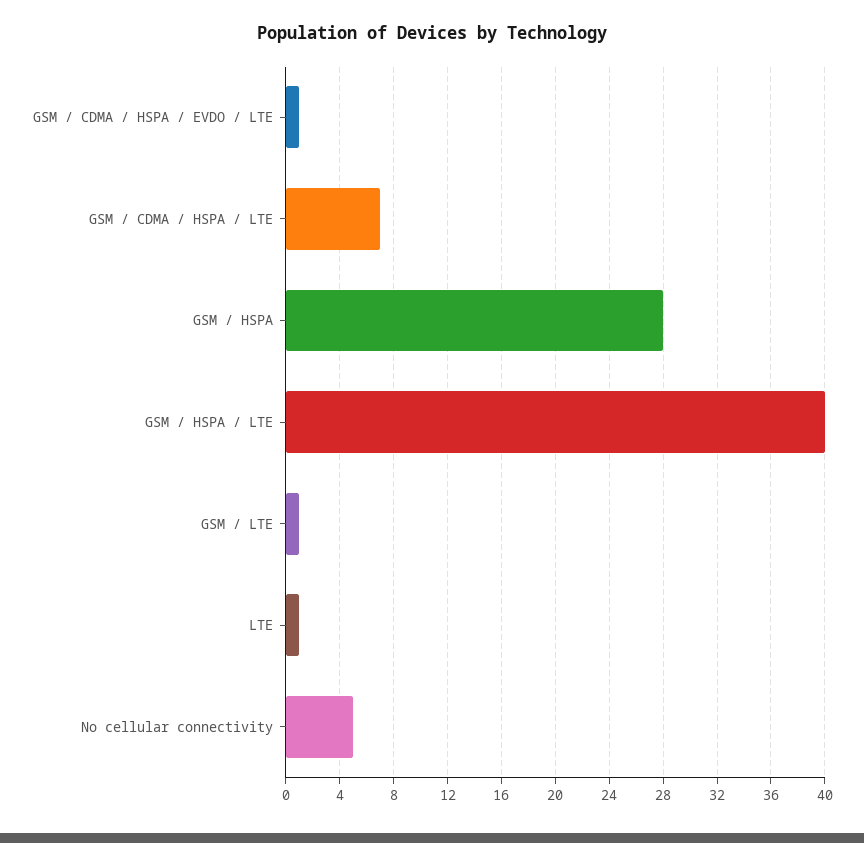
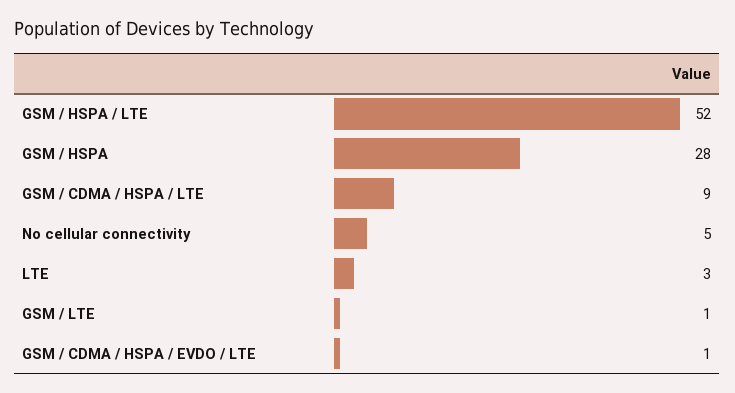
GSM / CDMA / HSPA / LTE: 7 -> 9
GSM / HSPA / LTE: 40 -> 52
LTE: 1 -> 3

